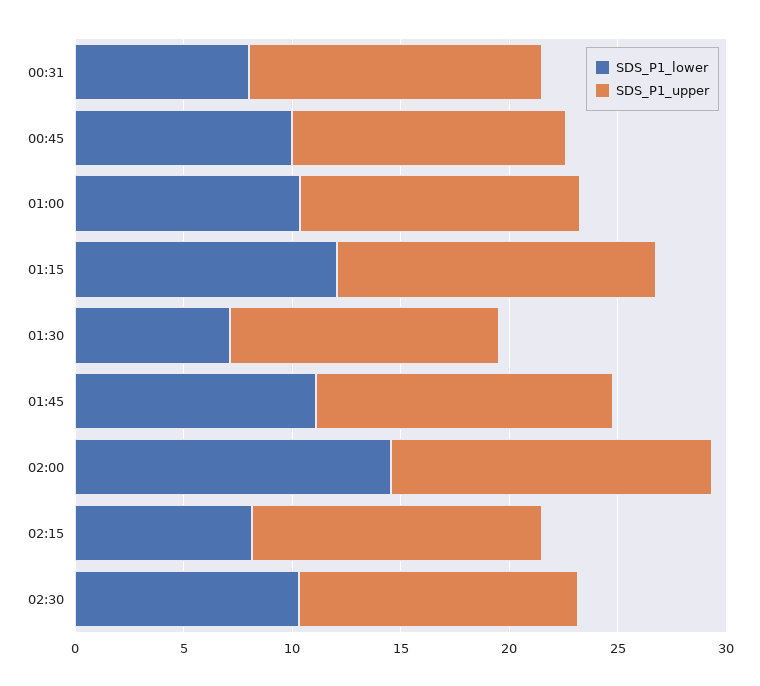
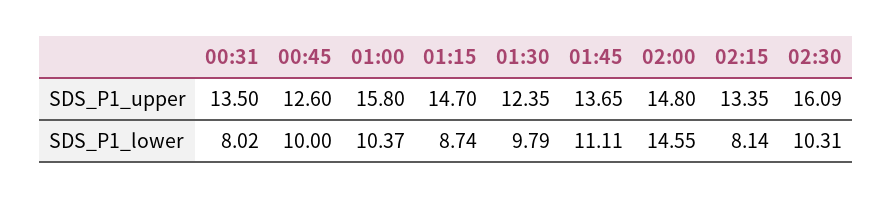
SDS_P1_upper, 01:00: 13 -> 15.8
SDS_P1_lower, 01:15: 12 -> 8.74
SDS_P1_lower, 01:30: 7 -> 9.79
SDS_P1_upper, 02:30: 13 -> 16.09

